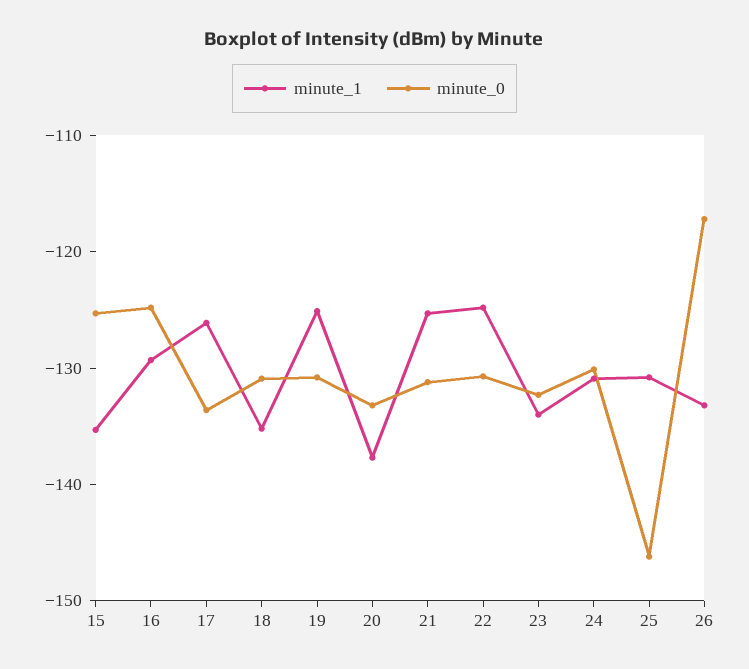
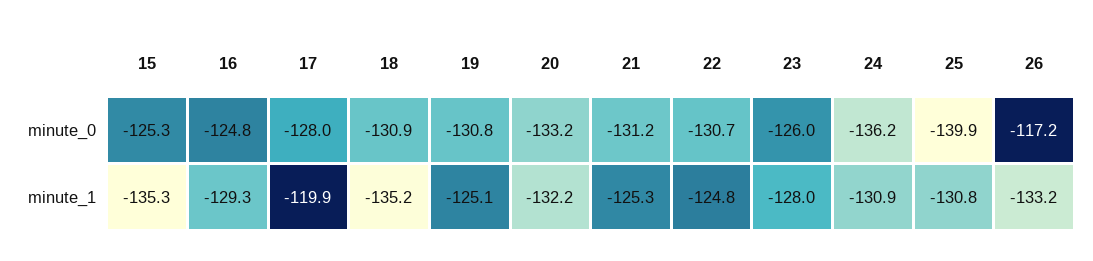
minute_1, 17: -126 -> -119.9
minute_0, 17: -134 -> -128
minute_1, 20: -138 -> -132.2
minute_1, 23: -134 -> -128
minute_0, 23: -132 -> -126
minute_0, 24: -130 -> -136.2
minute_0, 25: -146 -> -139.9

